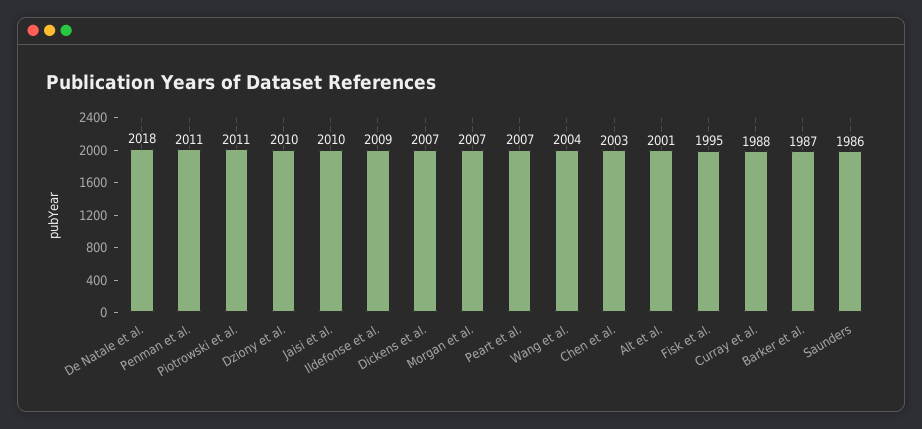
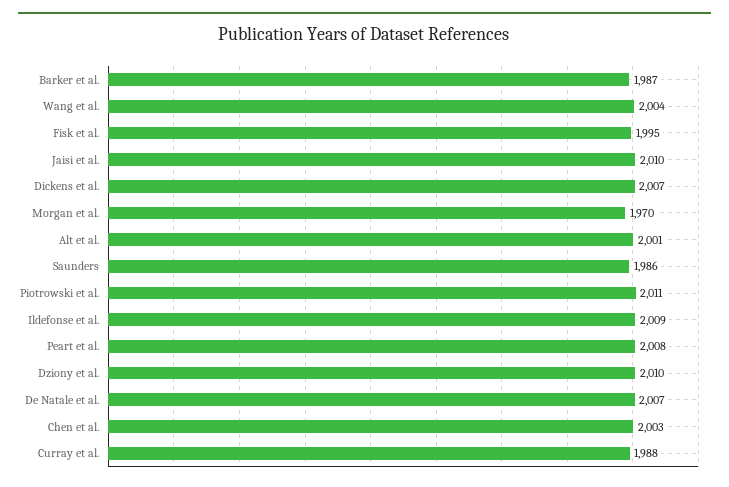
De Natale et al.: 2018 -> 2007
Penman et al.: 2011 -> none
Morgan et al.: 2007 -> 1970
Peart et al.: 2007 -> 2008

